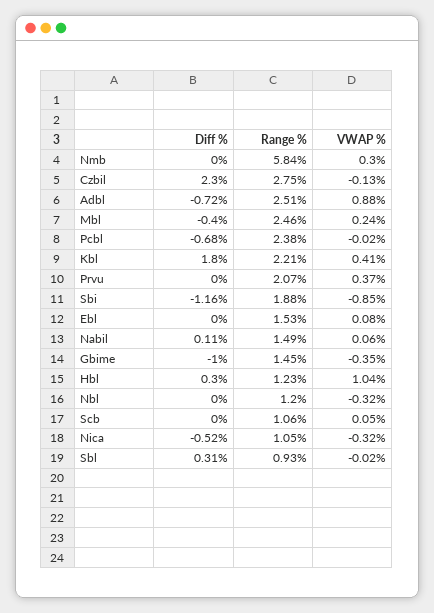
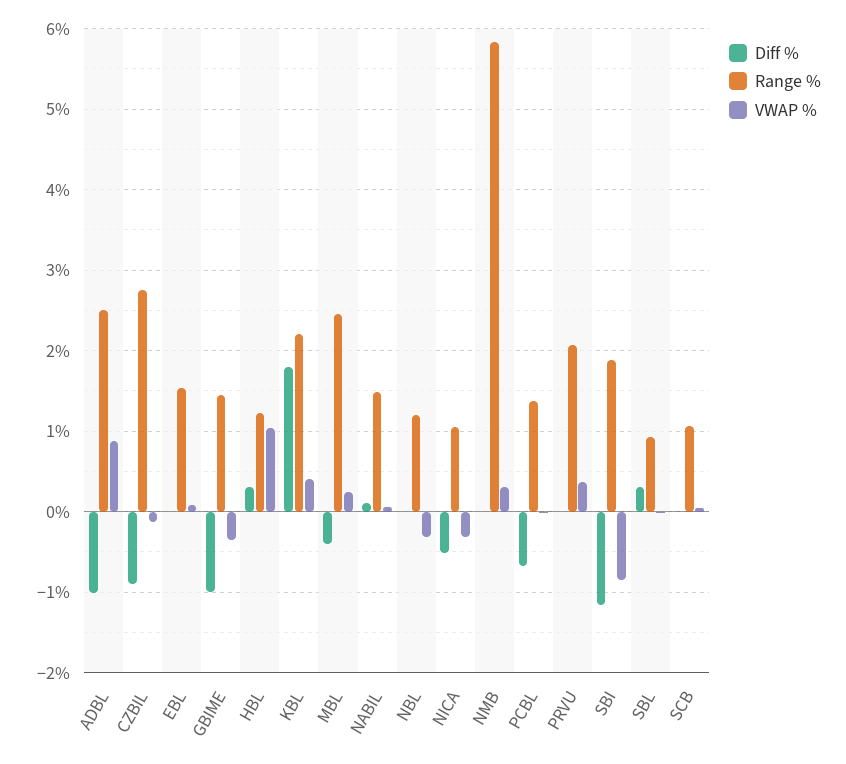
Diff %, Czbil: 2.3 -> -0.9
Diff %, Adbl: -0.72 -> -1
Range %, Pcbl: 2.38 -> 1.4

